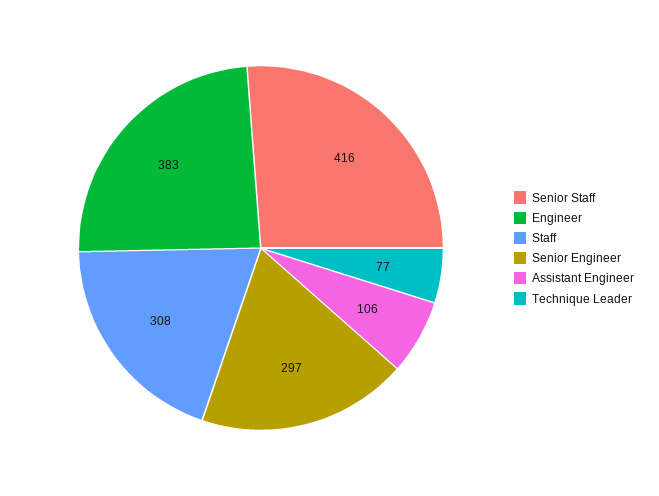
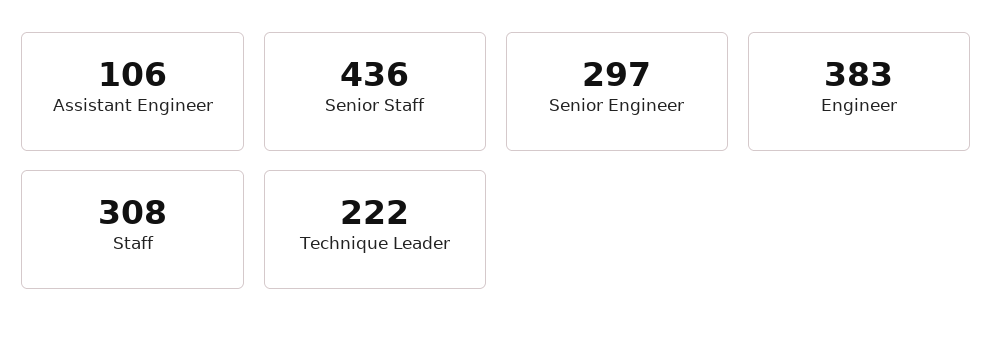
Senior Staff: 416 -> 436
Technique Leader: 77 -> 222

